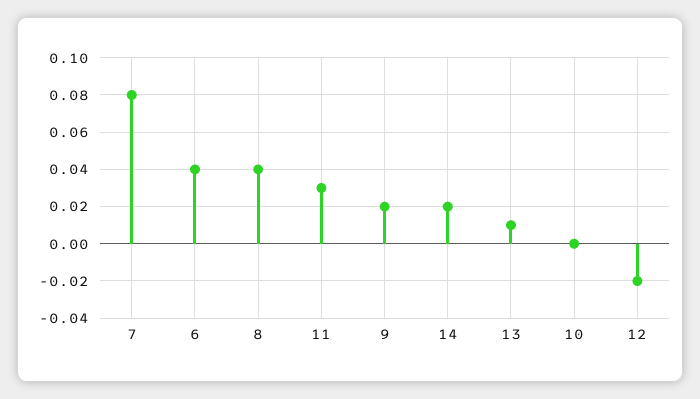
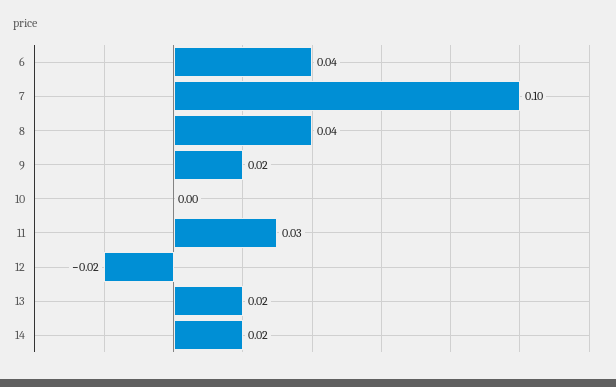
7: 0.08 -> 0.1
13: 0.01 -> 0.02

